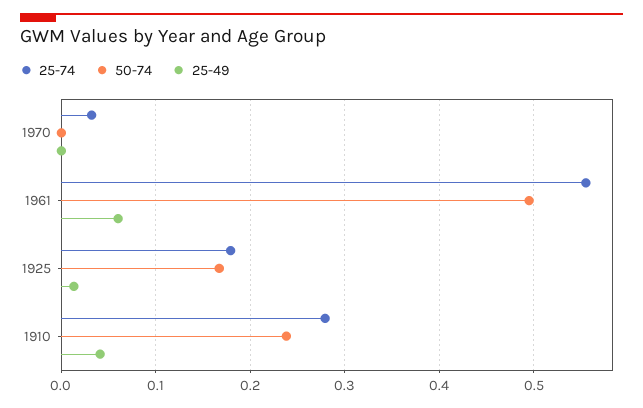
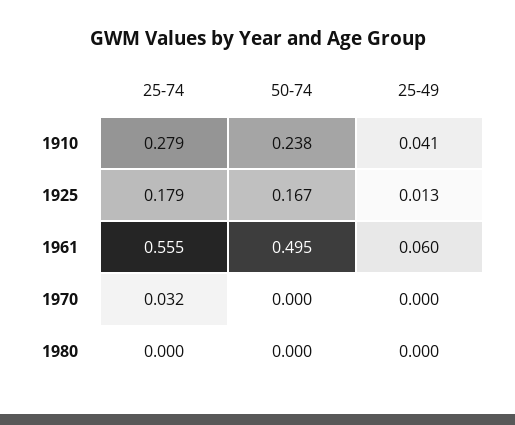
25-74, 1980: none -> 0
50-74, 1980: none -> 0
25-49, 1980: none -> 0

